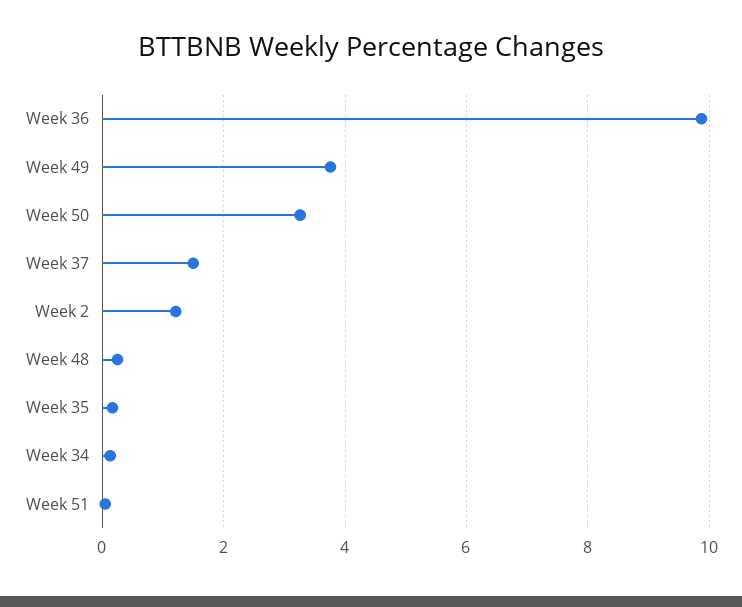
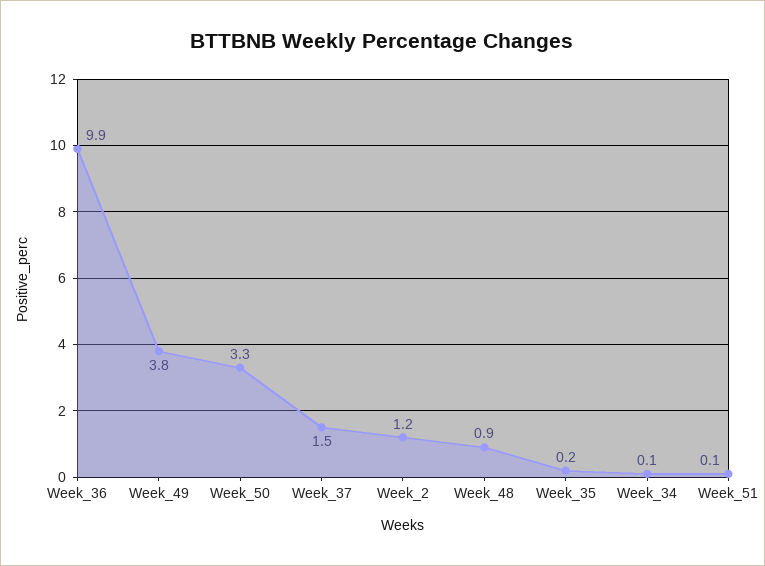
Week 48: 0.2 -> 0.9

